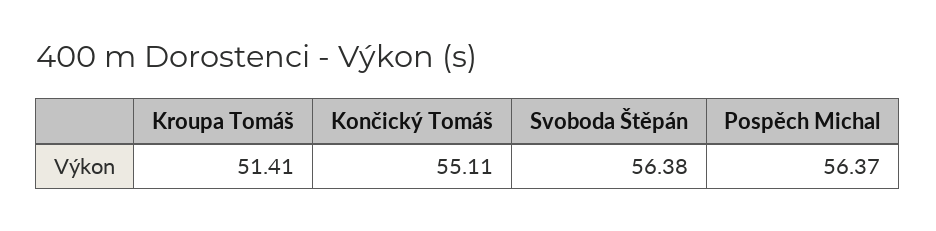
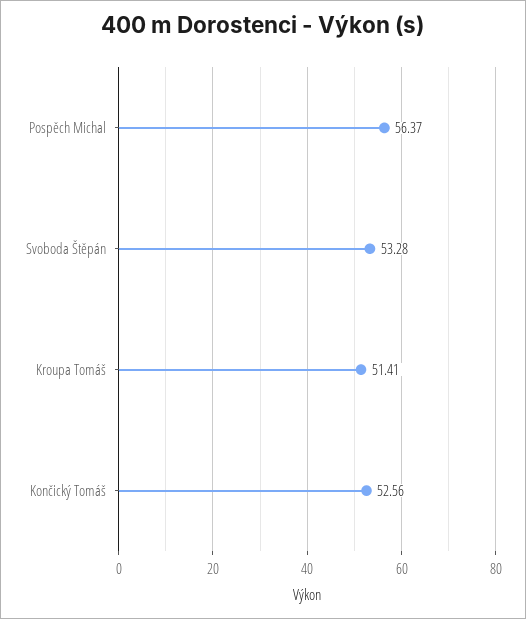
Končický Tomáš: 55.11 -> 52.56
Svoboda Štěpán: 56.38 -> 53.28

